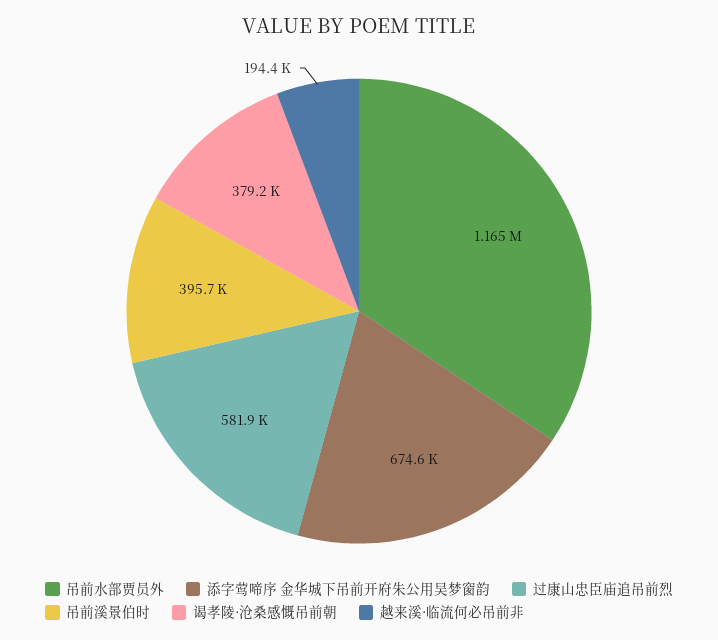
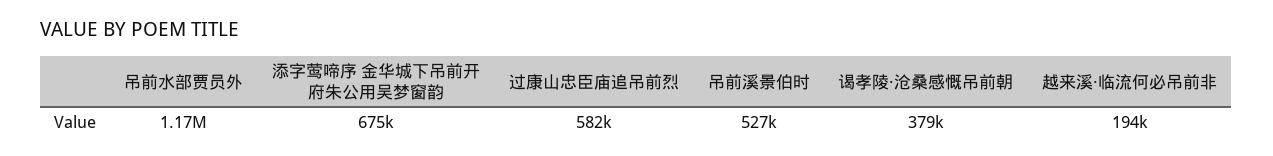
吊前溪景伯时: 395700 -> 527000

